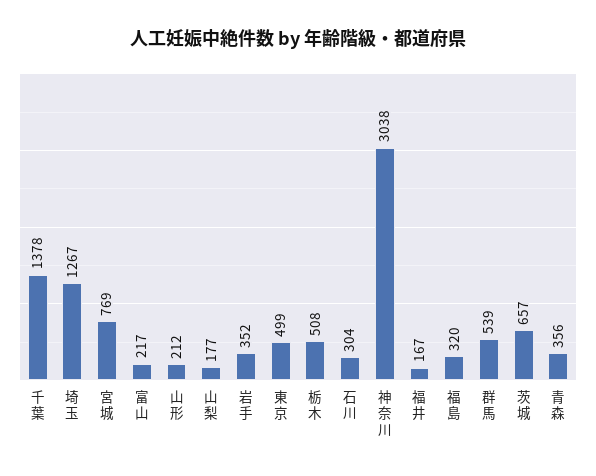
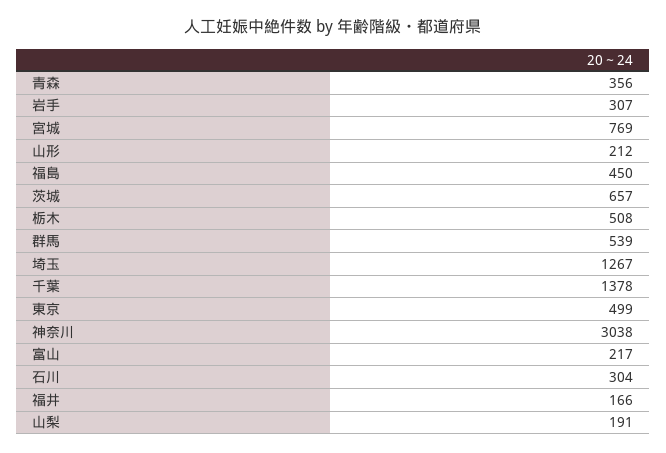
山梨: 177 -> 191
岩手: 352 -> 307
福井: 167 -> 166
福島: 320 -> 450

